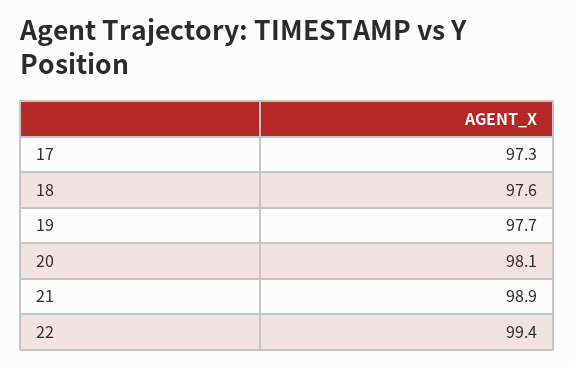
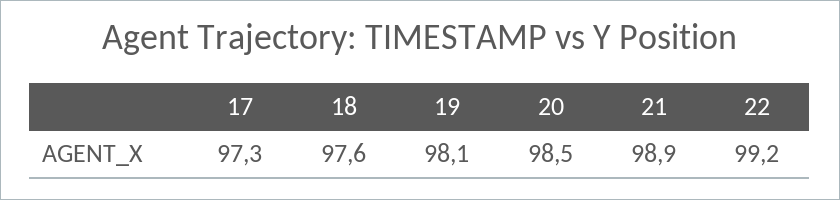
19: 97.7 -> 98.1
20: 98.1 -> 98.5
22: 99.4 -> 99.2

